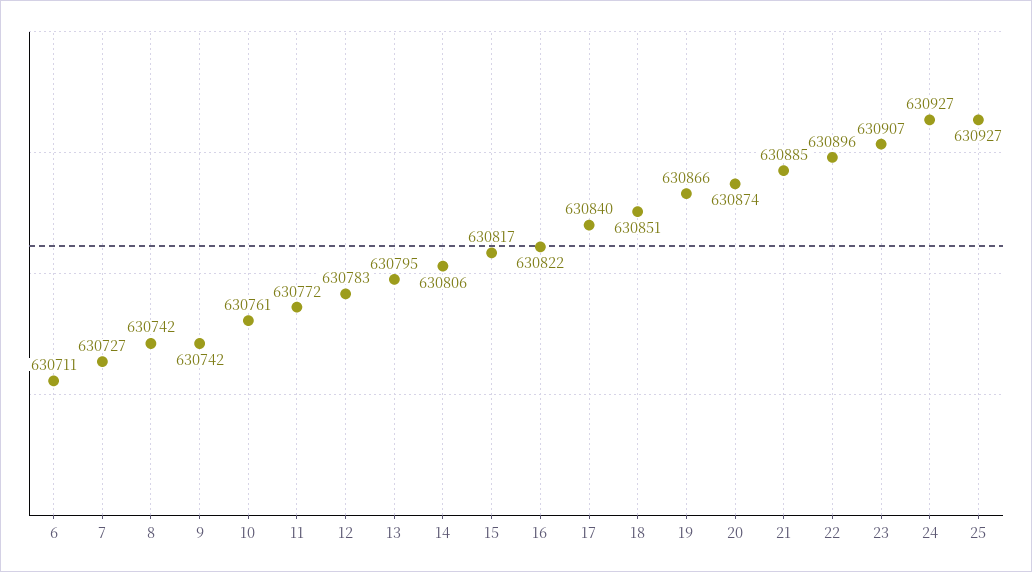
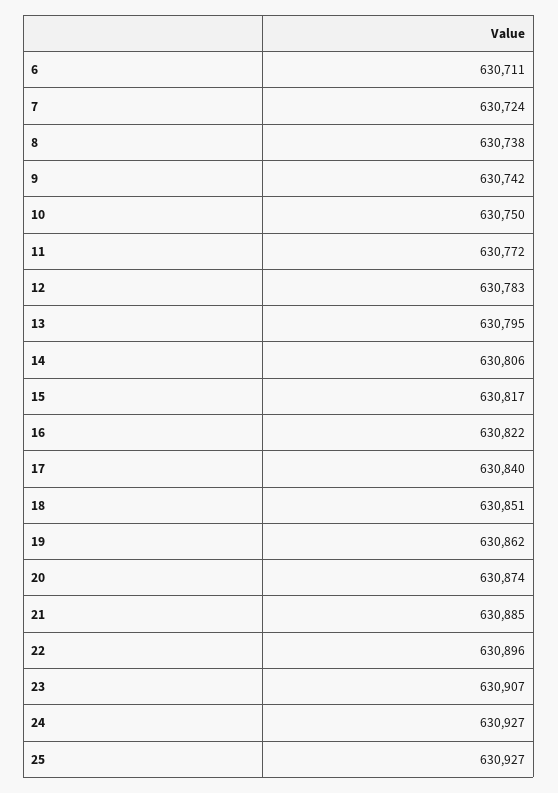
7: 630727 -> 630724
8: 630742 -> 630738
10: 630761 -> 630750
19: 630866 -> 630862

